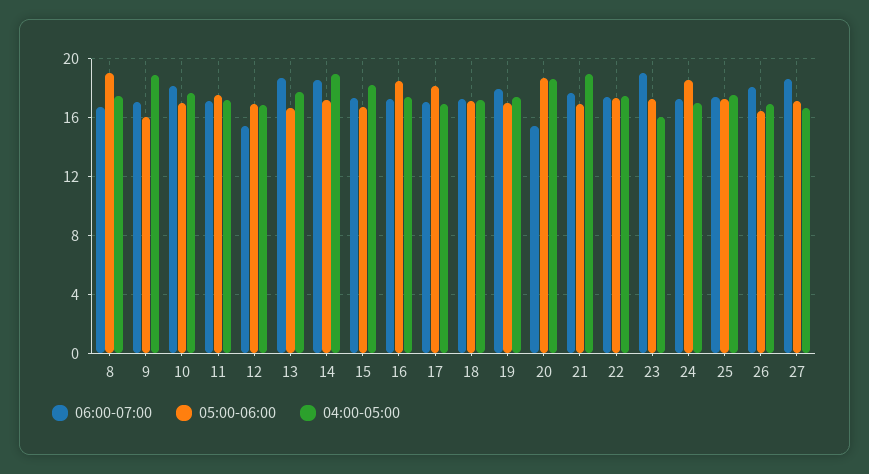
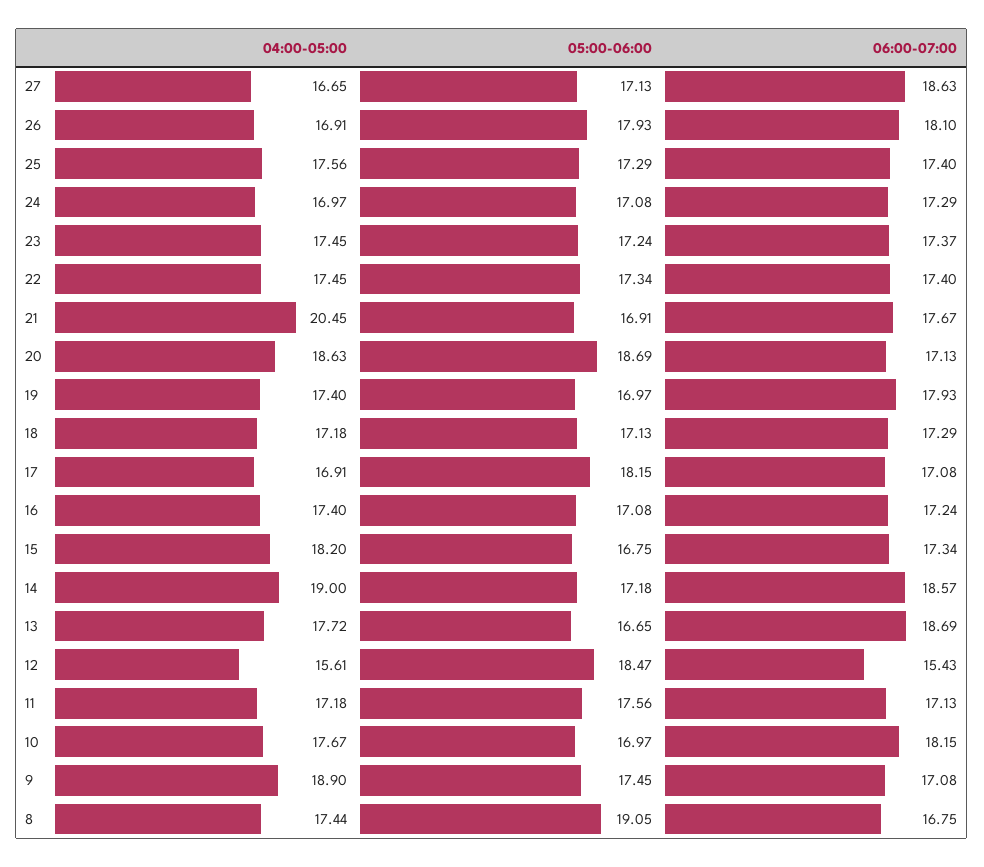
05:00-06:00, 9: 16 -> 17.45
05:00-06:00, 12: 17 -> 18.47
04:00-05:00, 12: 17 -> 15.61
05:00-06:00, 16: 18.5 -> 17.08
06:00-07:00, 20: 15.5 -> 17.13
04:00-05:00, 21: 19 -> 20.45
06:00-07:00, 23: 19 -> 17.37
04:00-05:00, 23: 16 -> 17.45
05:00-06:00, 24: 18.5 -> 17.08
05:00-06:00, 26: 16.5 -> 17.93

